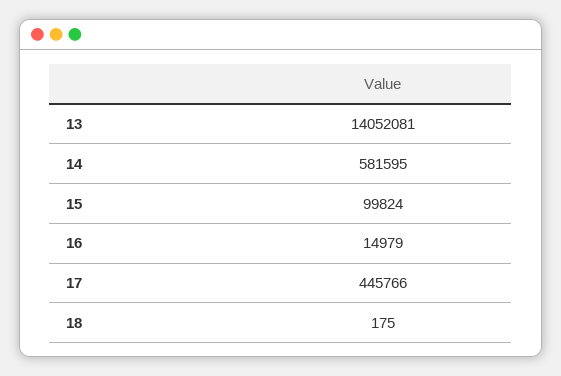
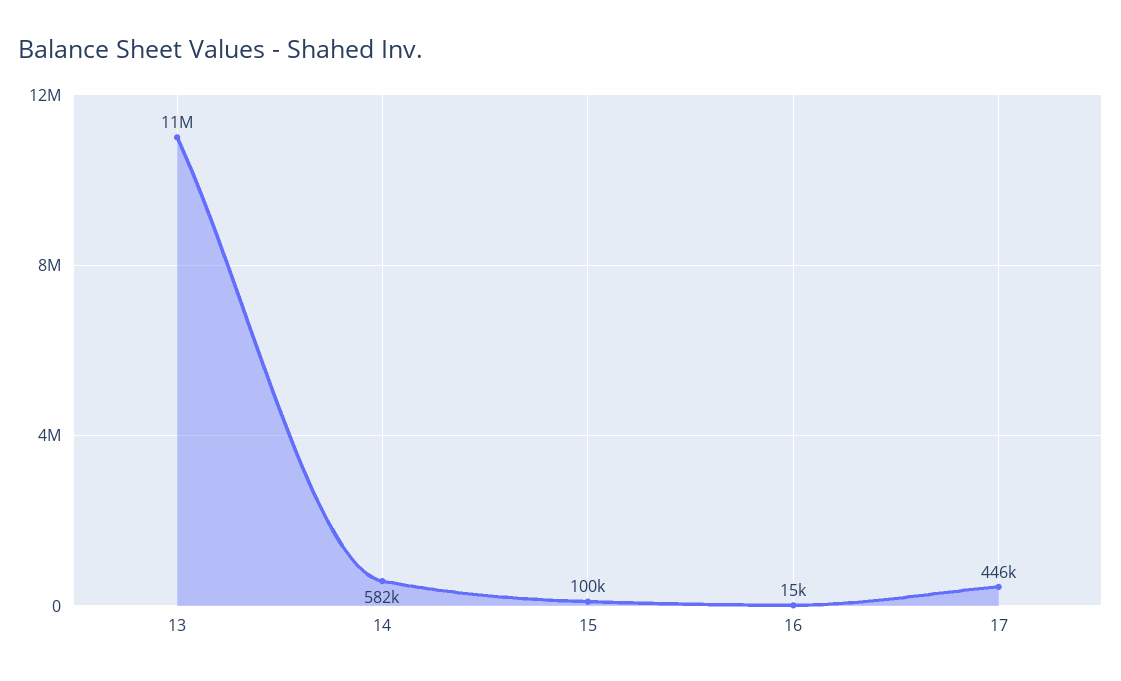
13: 14052081 -> 11000000
18: 175 -> none

